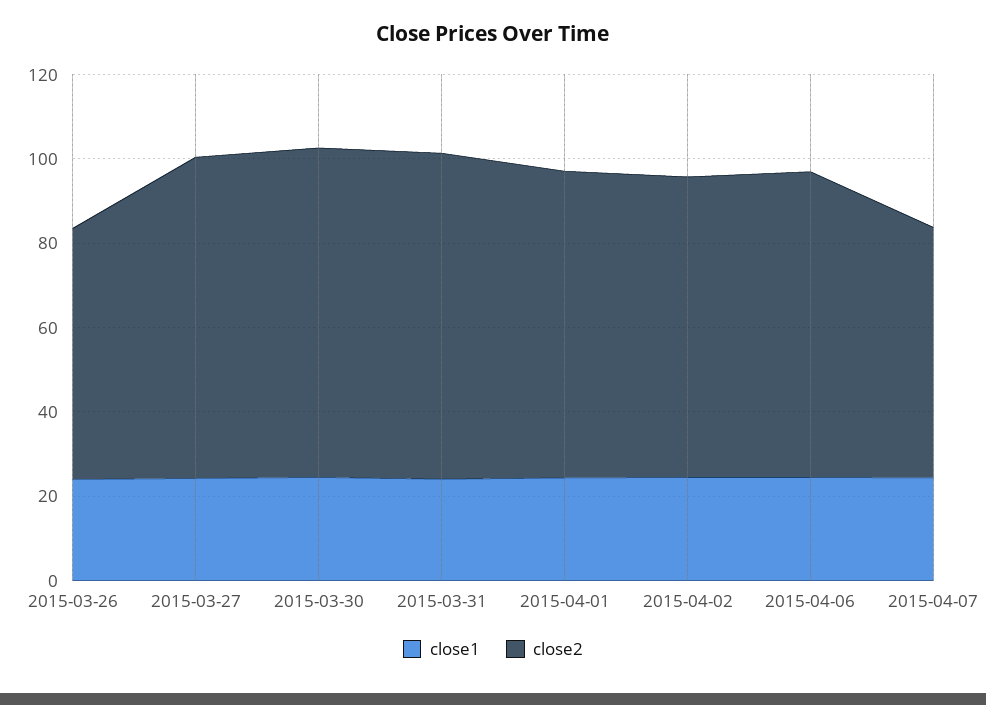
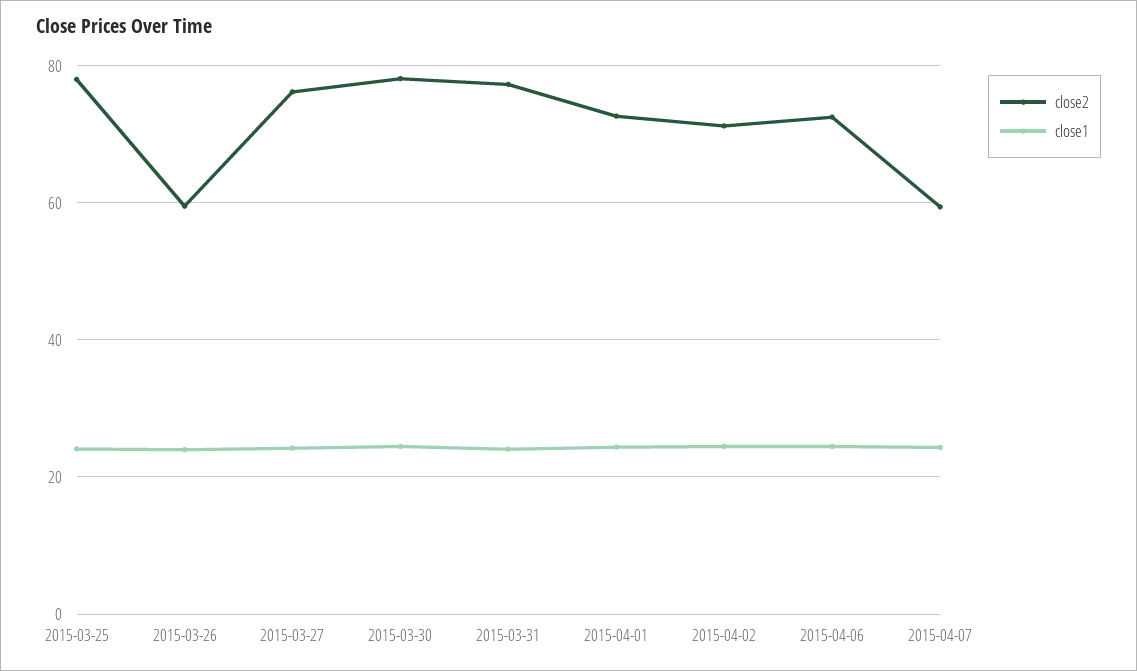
close2, 2015-03-25: none -> 78
close1, 2015-03-25: none -> 24

